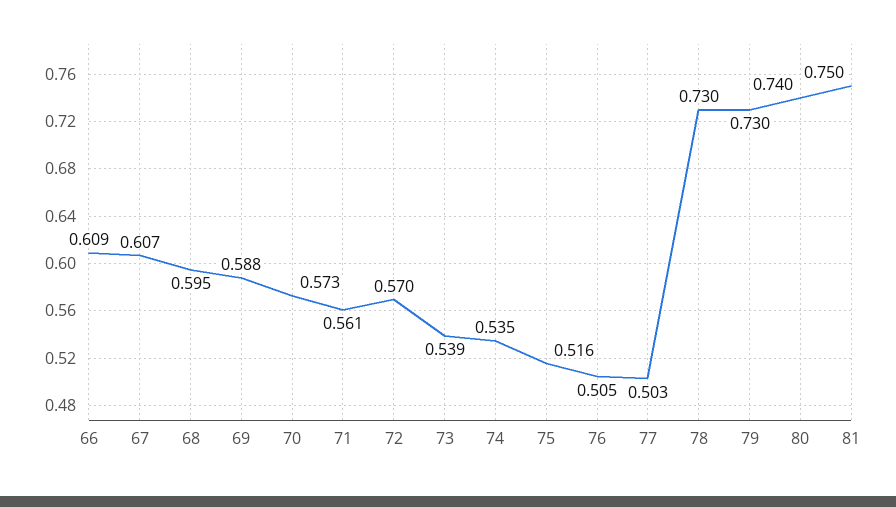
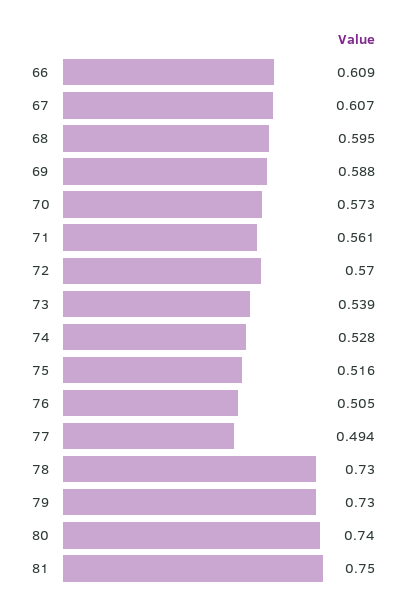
74: 0.535 -> 0.528
77: 0.503 -> 0.494

